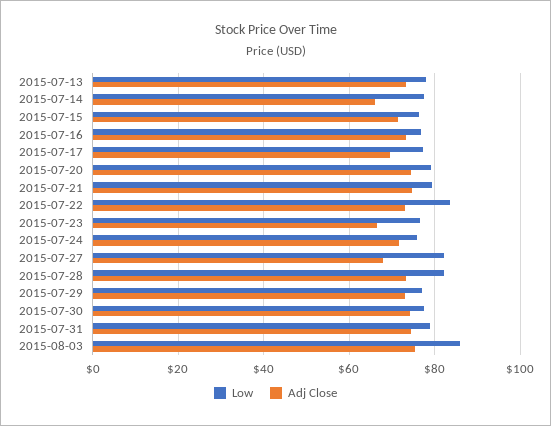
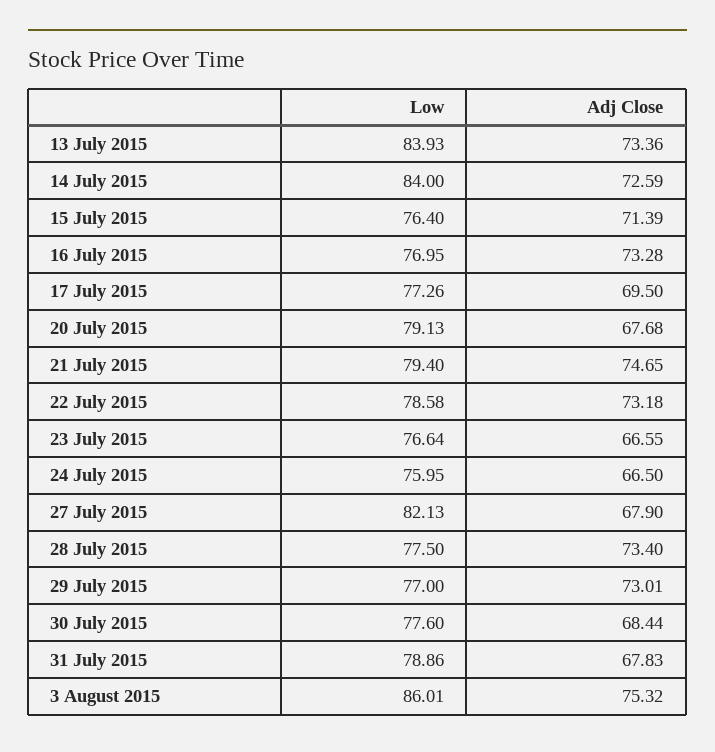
Low, 2015-07-13: 78 -> 83.93
Low, 2015-07-14: 78 -> 84
Adj Close, 2015-07-14: 66 -> 72.59
Adj Close, 2015-07-20: 74 -> 67.68
Low, 2015-07-22: 84 -> 78.58
Adj Close, 2015-07-24: 72 -> 66.5
Low, 2015-07-28: 82 -> 77.5
Adj Close, 2015-07-30: 74 -> 68.44
Adj Close, 2015-07-31: 74 -> 67.83

